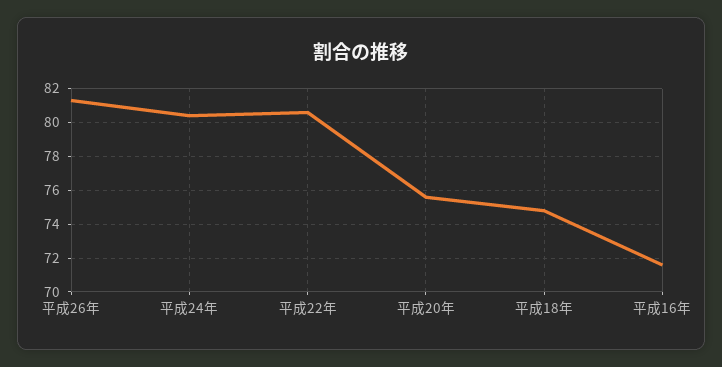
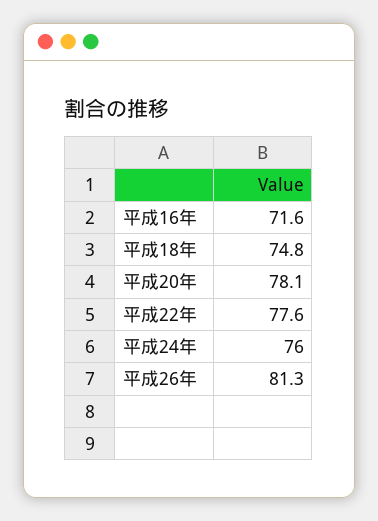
平成24年: 80.5 -> 76
平成22年: 80.5 -> 77.6
平成20年: 75.5 -> 78.1

